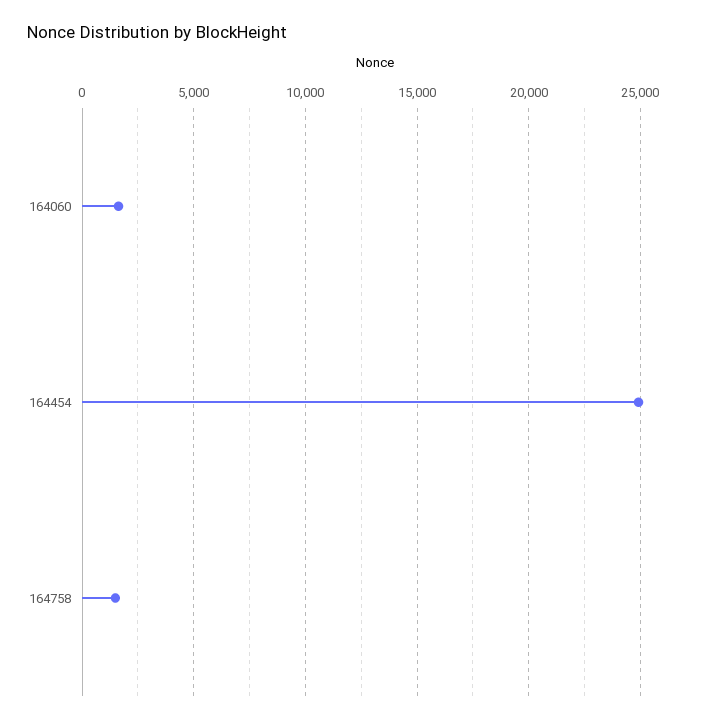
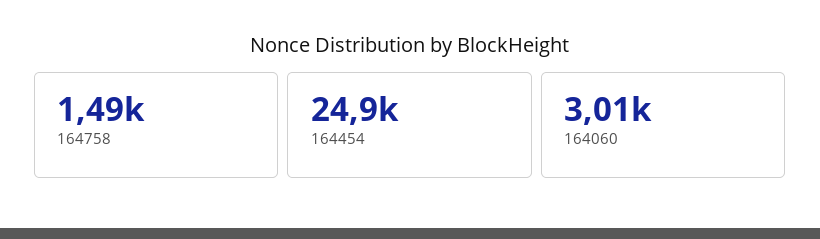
164060: 1500 -> 3010

